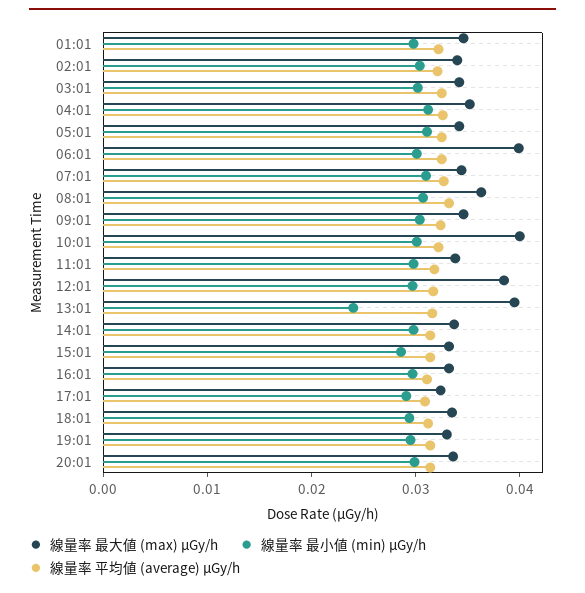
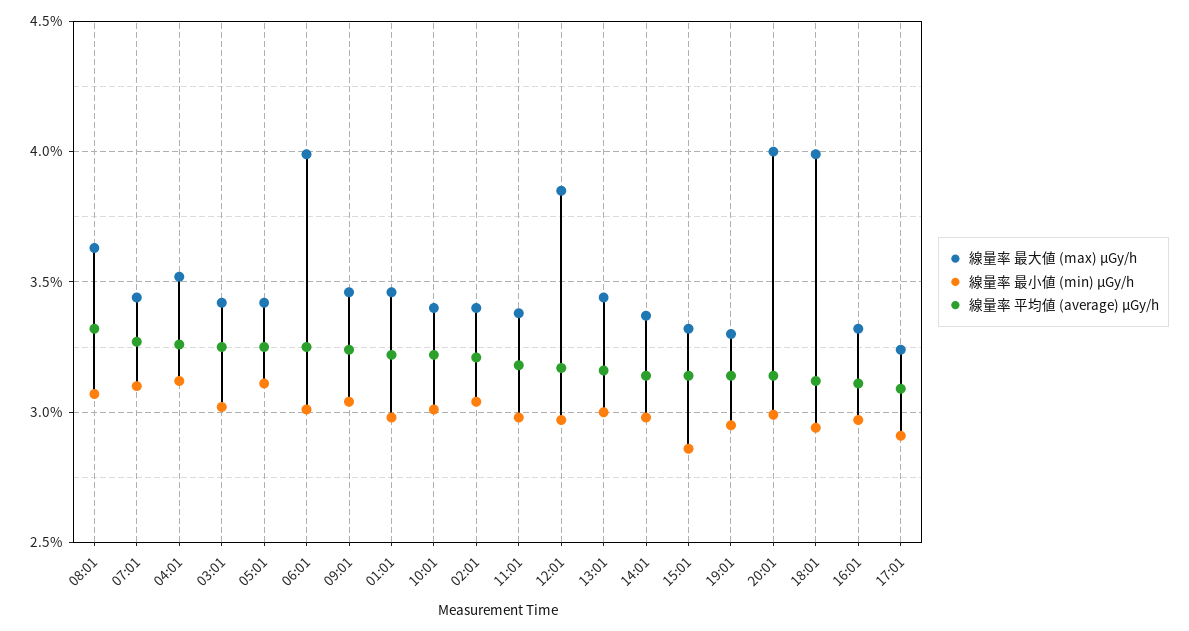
線量率 最大値 (max) μGy/h, 10:01: 0.04 -> 0.034
線量率 最大値 (max) μGy/h, 13:01: 0.04 -> 0.0345
線量率 最小値 (min) μGy/h, 13:01: 0.024 -> 0.03
線量率 最大値 (max) μGy/h, 18:01: 0.034 -> 0.04
線量率 最大値 (max) μGy/h, 20:01: 0.034 -> 0.04

